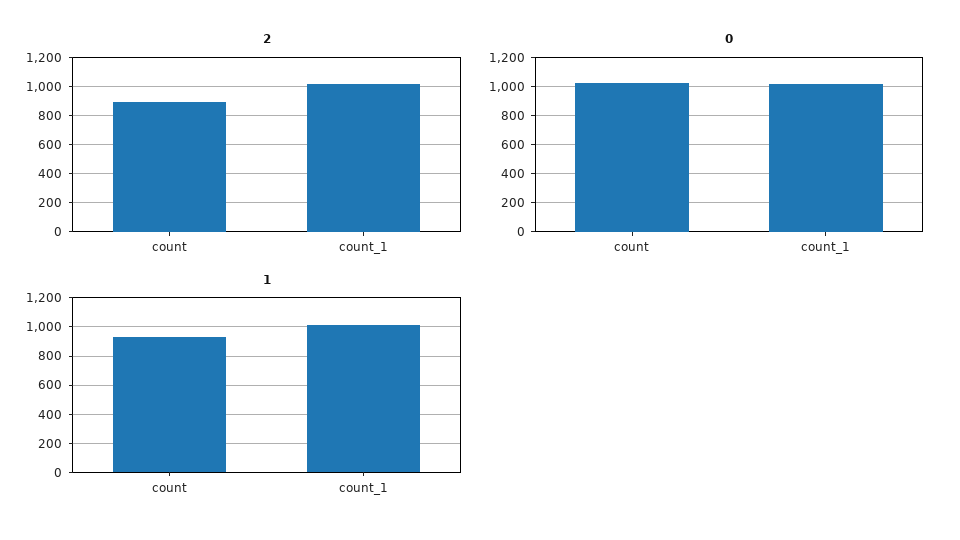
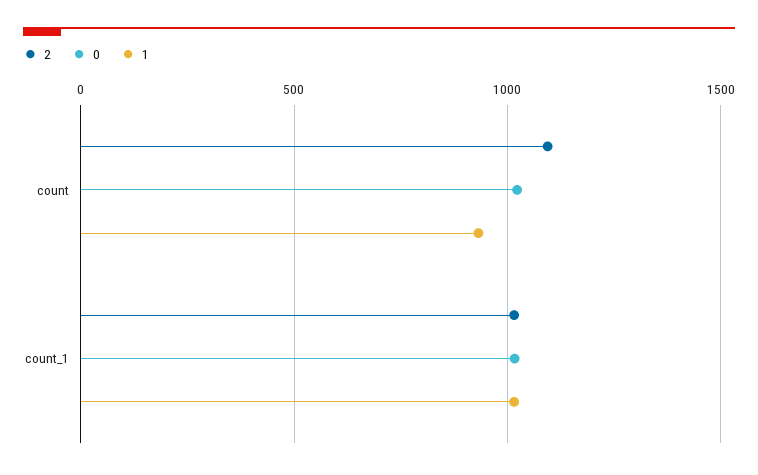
2, count: 900 -> 1100

